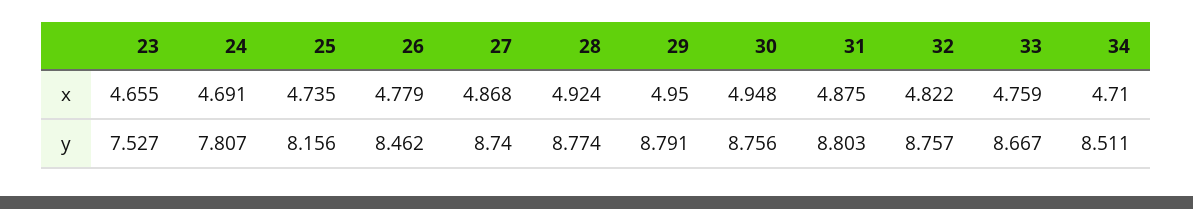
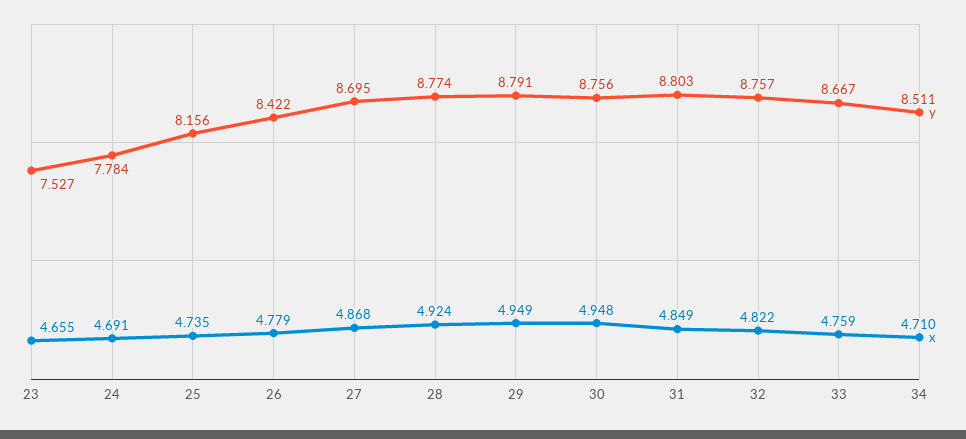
x, 29: 4.95 -> 4.949
x, 31: 4.875 -> 4.849
y, 24: 7.807 -> 7.784
y, 26: 8.462 -> 8.422
y, 27: 8.74 -> 8.695

